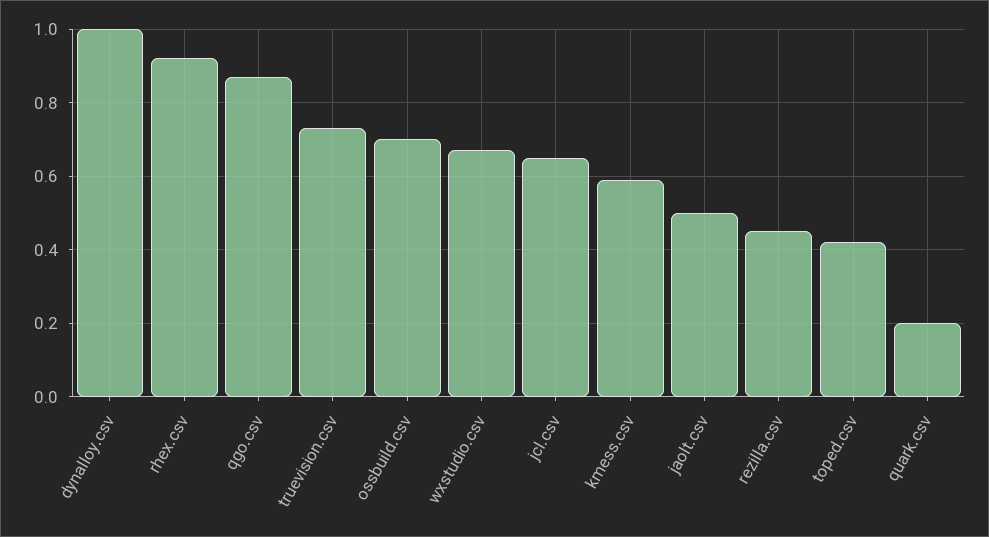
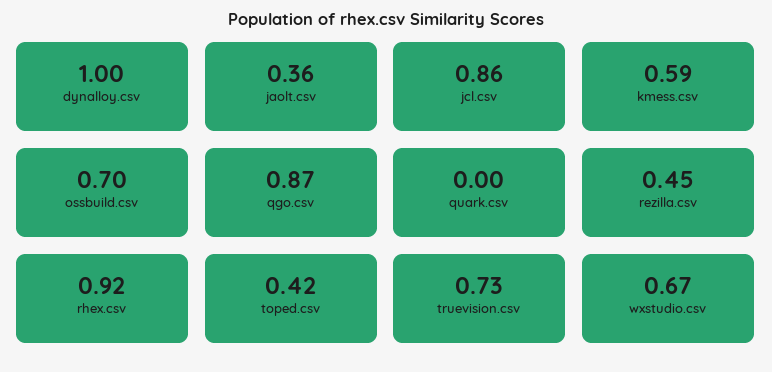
jcl.csv: 0.65 -> 0.86
jaolt.csv: 0.5 -> 0.36
quark.csv: 0.2 -> 0

